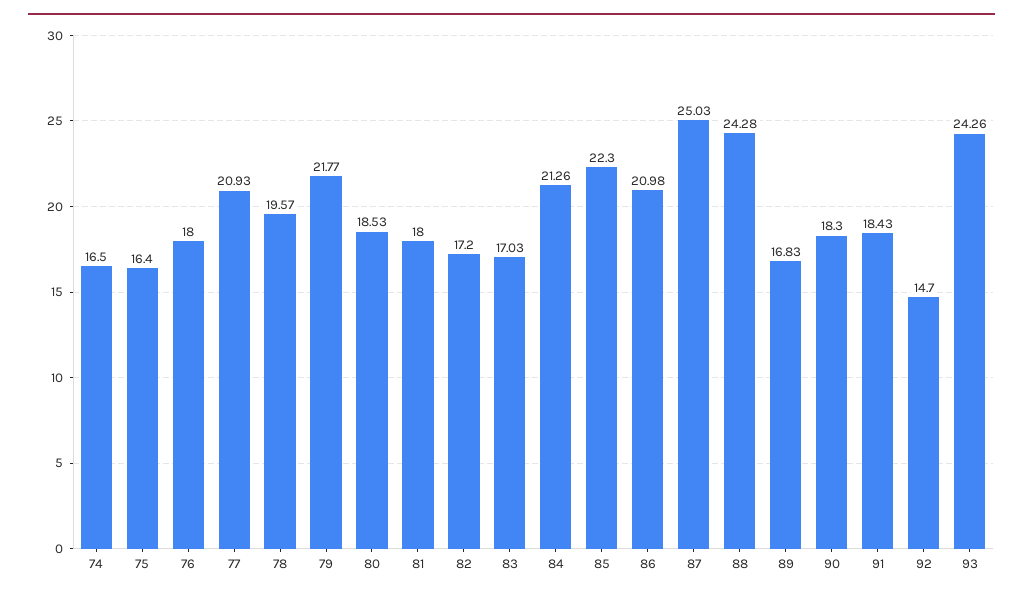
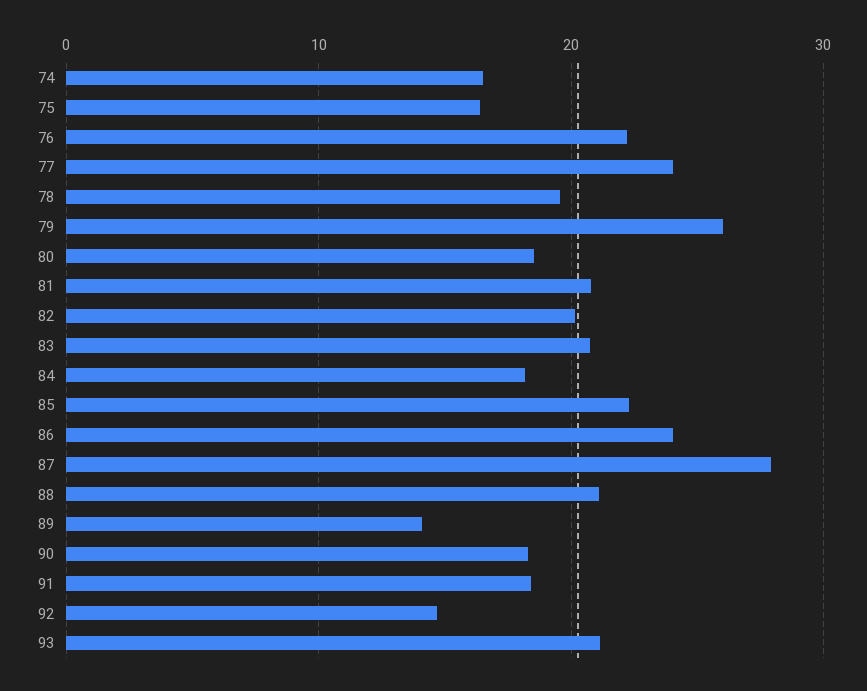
76: 18 -> 22
77: 20.93 -> 24
79: 21.77 -> 26
81: 18 -> 21
82: 17.2 -> 20
83: 17.03 -> 21
84: 21.26 -> 18
86: 20.98 -> 24
87: 25.03 -> 28
88: 24.28 -> 21
89: 16.83 -> 14
93: 24.26 -> 21

